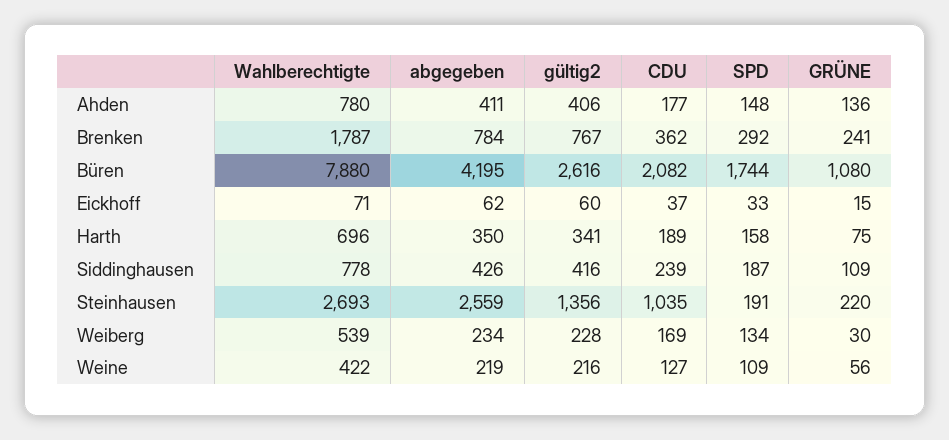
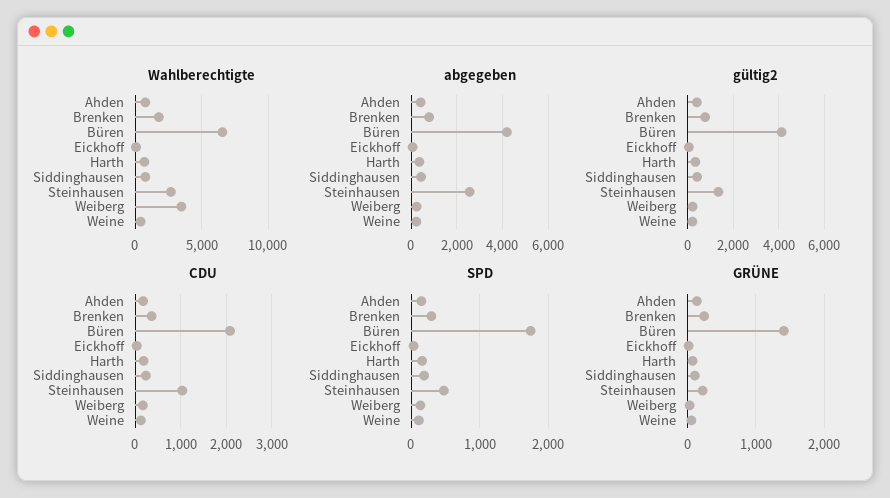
Wahlberechtigte, Büren: 7880 -> 6500
gültig2, Büren: 2616 -> 4000
GRÜNE, Büren: 1080 -> 1400
SPD, Steinhausen: 191 -> 500
Wahlberechtigte, Weiberg: 539 -> 3500

